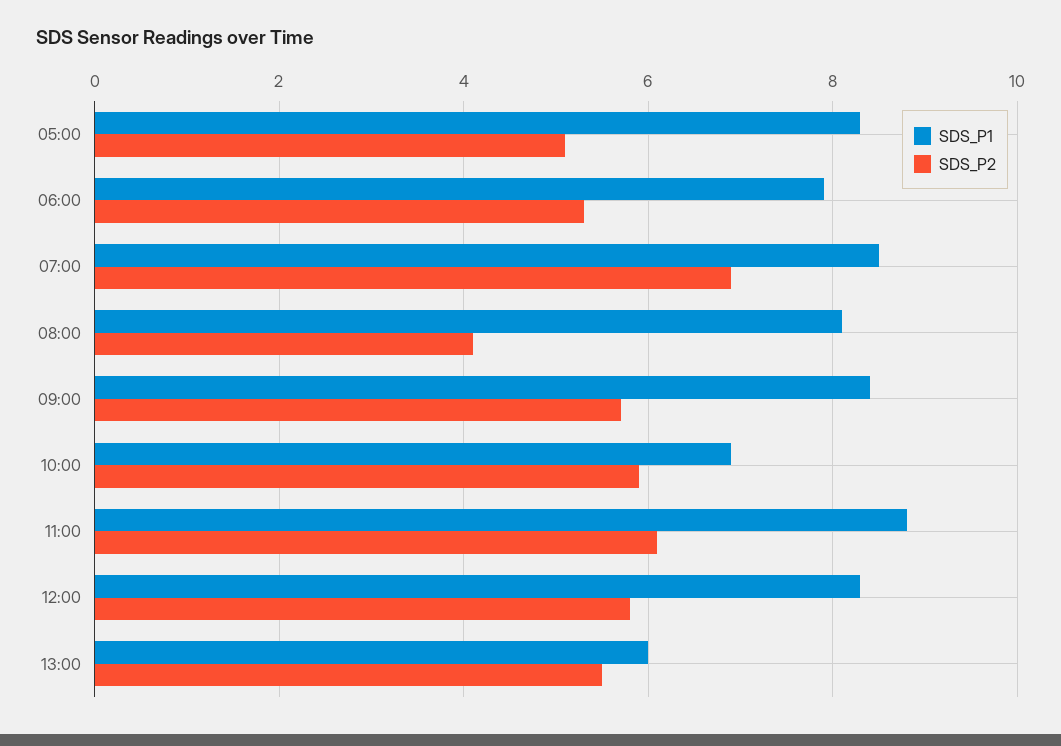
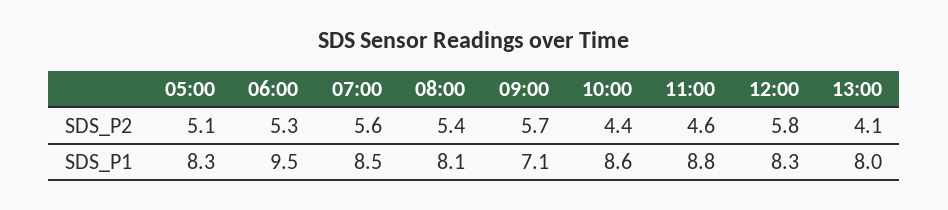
SDS_P1, 06:00: 8 -> 9.5
SDS_P2, 07:00: 7 -> 5.6
SDS_P2, 08:00: 4 -> 5.4
SDS_P1, 09:00: 8.5 -> 7.1
SDS_P1, 10:00: 7 -> 8.6
SDS_P2, 10:00: 6 -> 4.4
SDS_P2, 11:00: 6 -> 4.6
SDS_P1, 13:00: 6 -> 8
SDS_P2, 13:00: 5.5 -> 4.1

